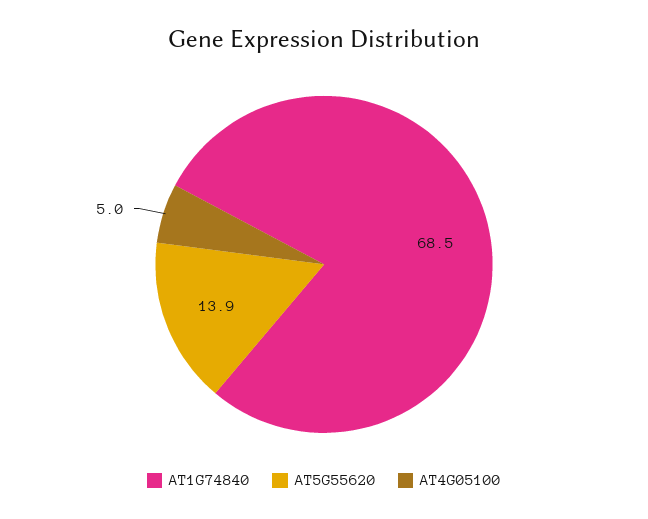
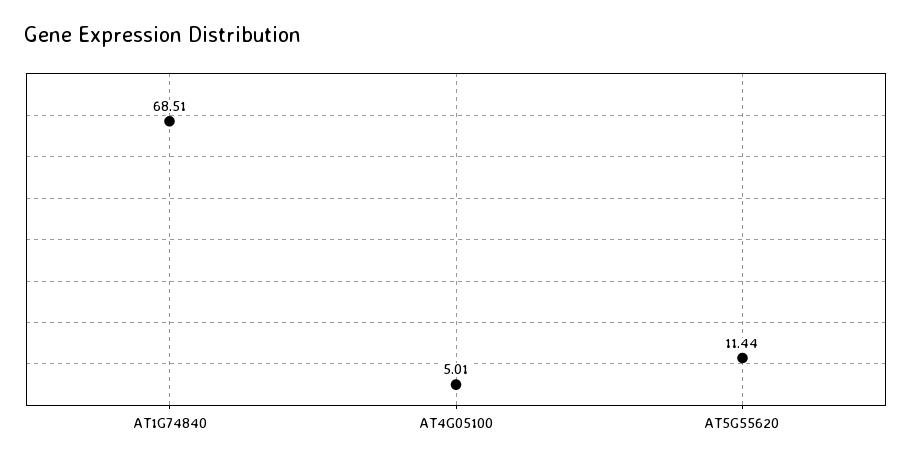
AT5G55620: 13.9 -> 11.44

